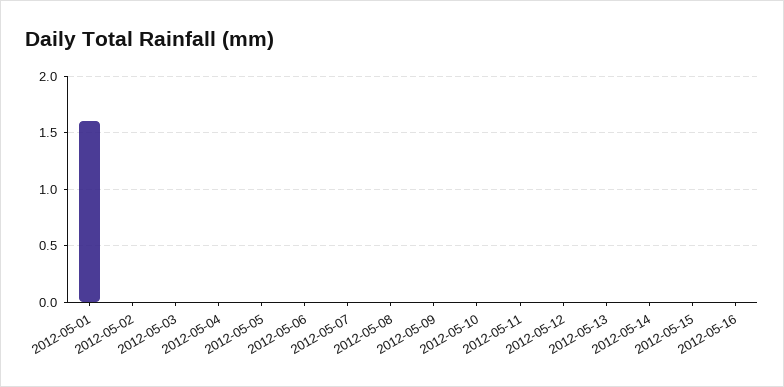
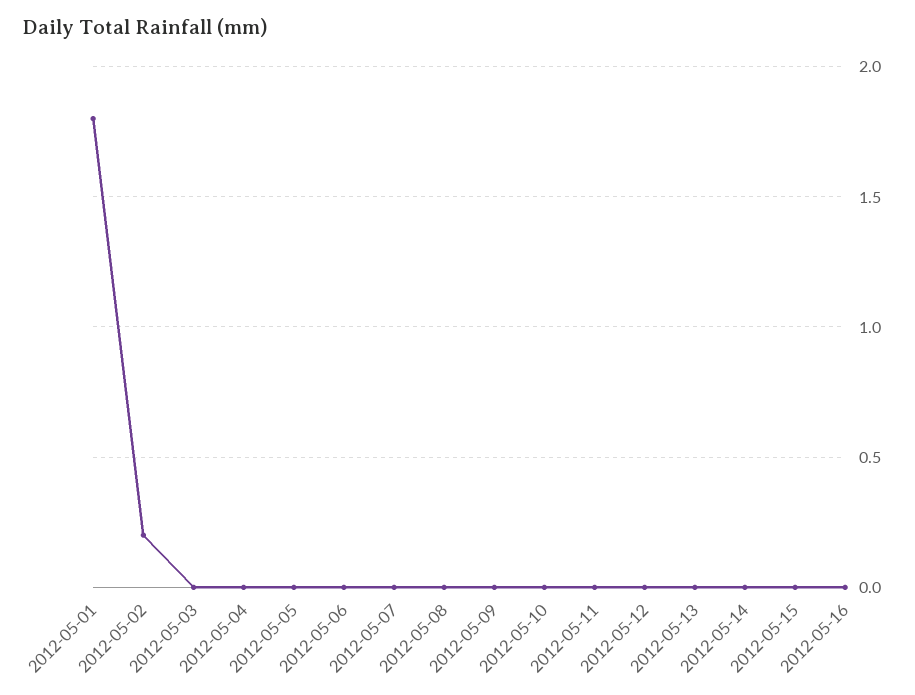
2012-05-01: 1.6 -> 1.8
2012-05-02: 0 -> 0.2

